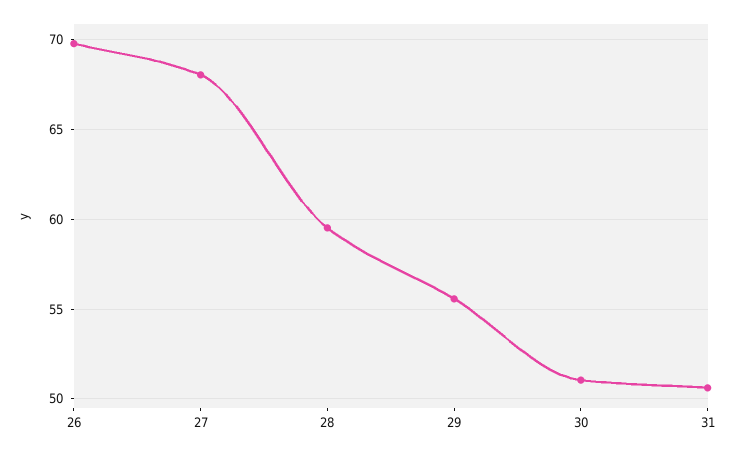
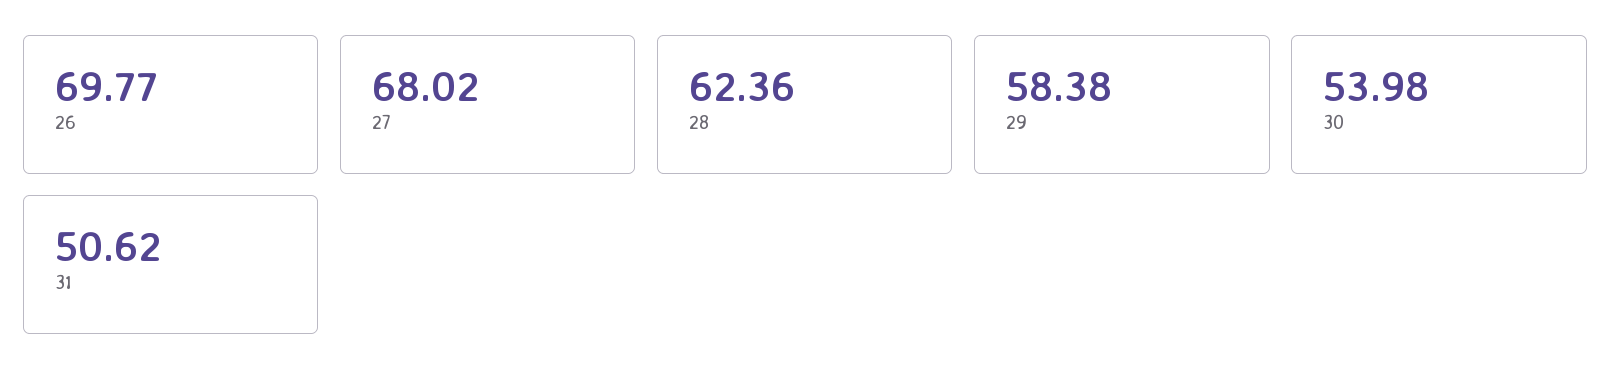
28: 59.5 -> 62.36
29: 55.5 -> 58.38
30: 51 -> 53.98

